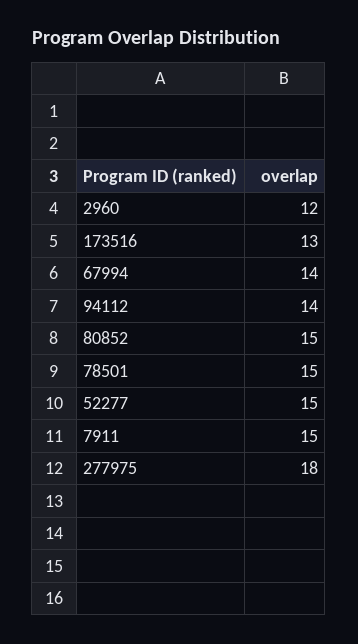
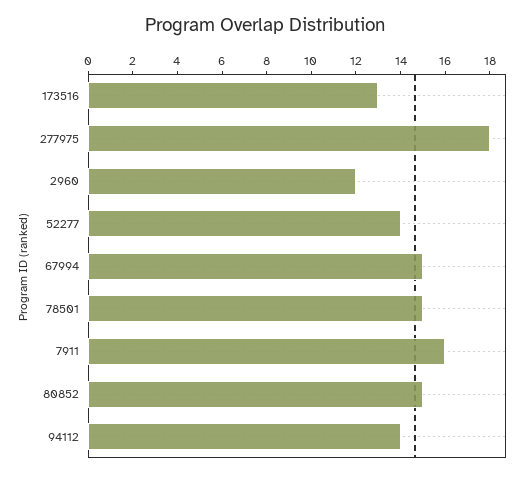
67994: 14 -> 15
52277: 15 -> 14
7911: 15 -> 16

